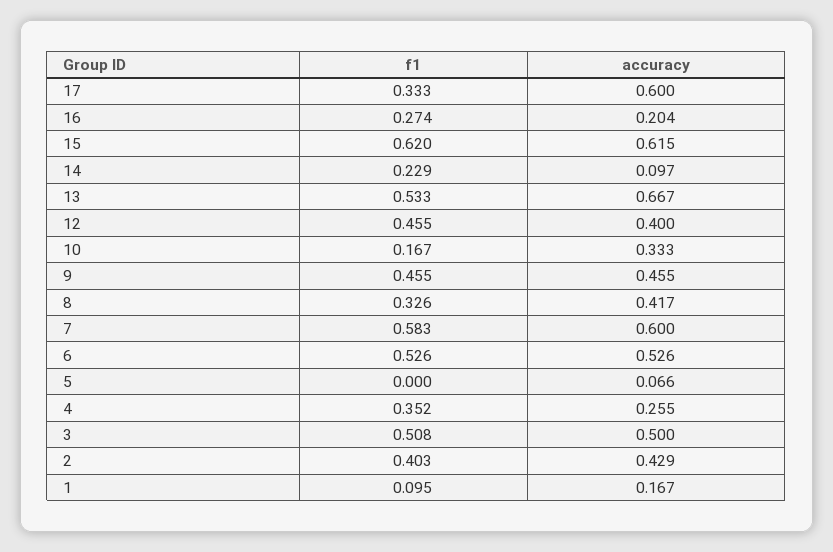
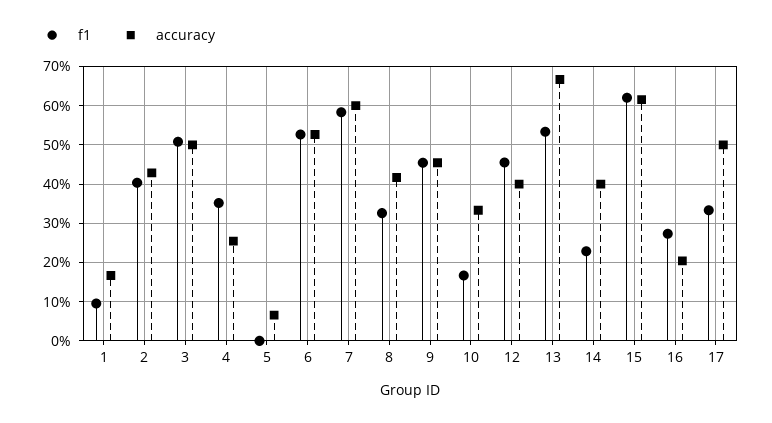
accuracy, 17: 0.6 -> 0.5
accuracy, 14: 0.097 -> 0.4

